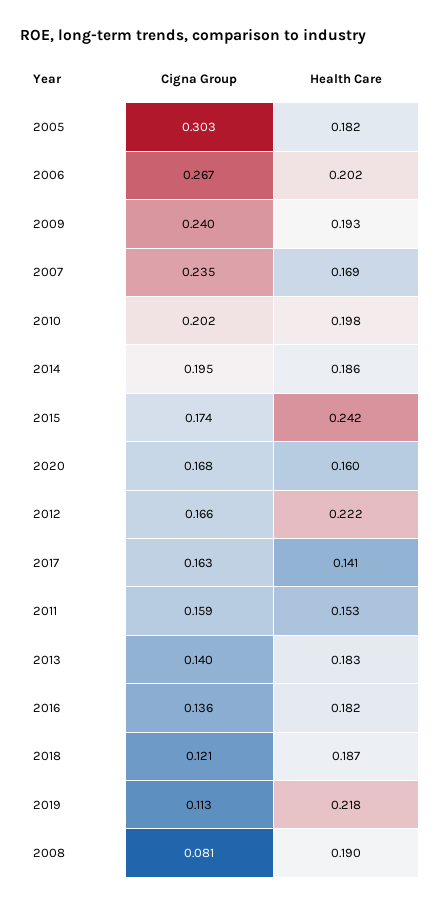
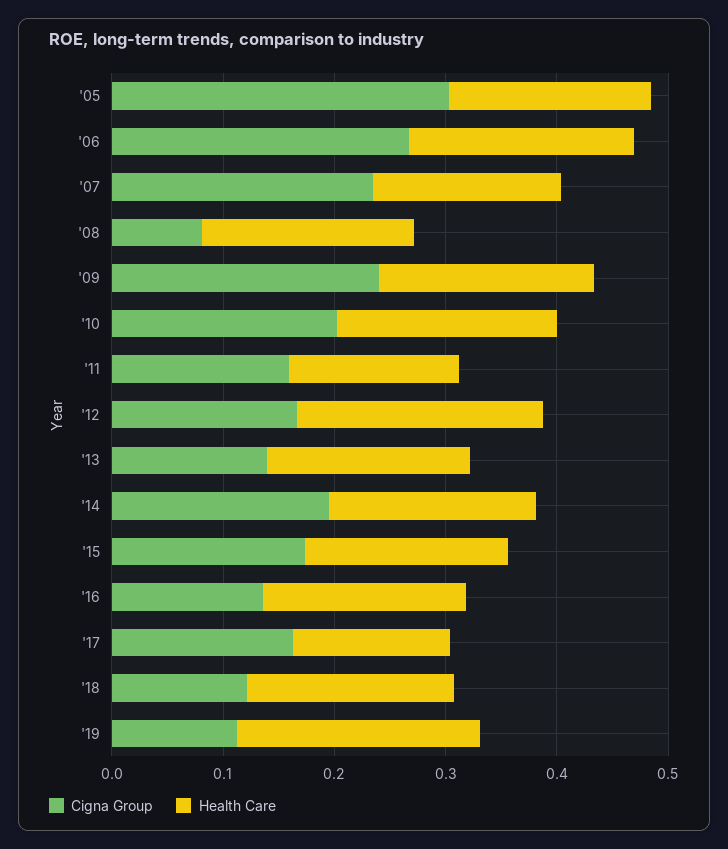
Health Care, 2015: 0.242 -> 0.18
Cigna Group, 2020: 0.168 -> none
Health Care, 2020: 0.16 -> none

